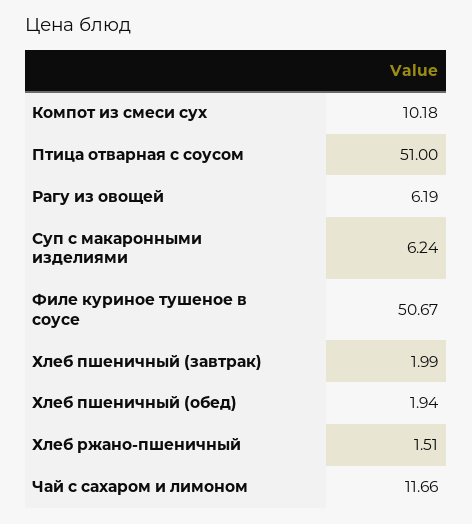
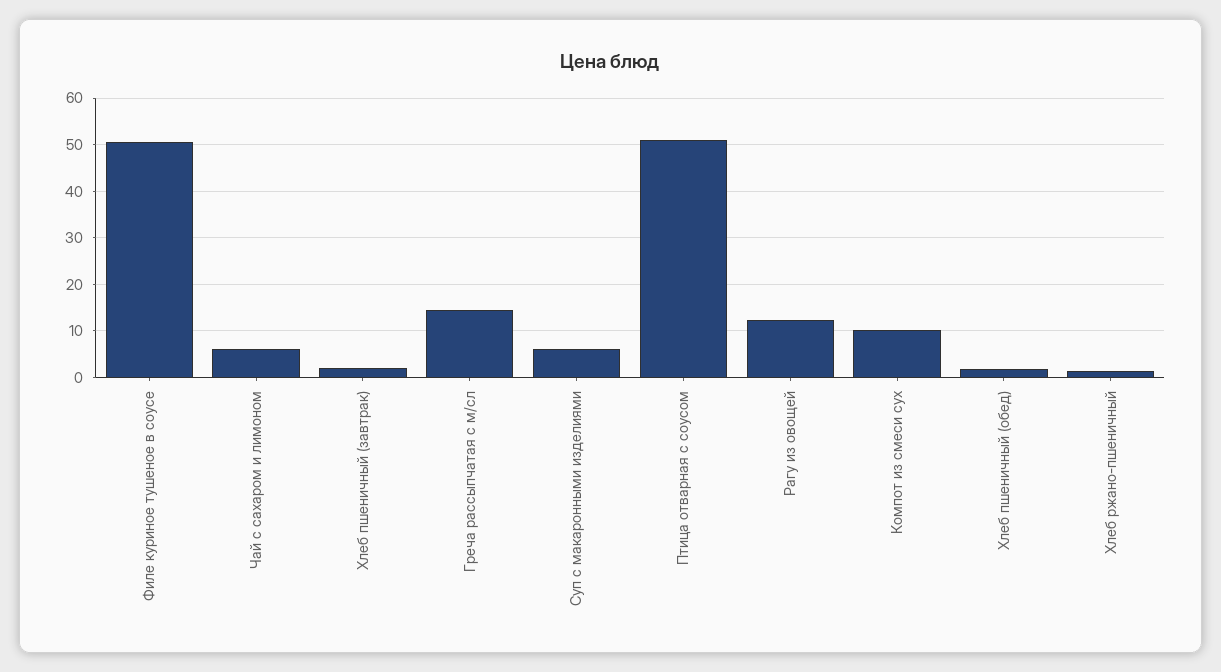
Рагу из овощей: 6.19 -> 12
Чай с сахаром и лимоном: 11.66 -> 6
Греча рассыпчатая с м/сл: none -> 14

